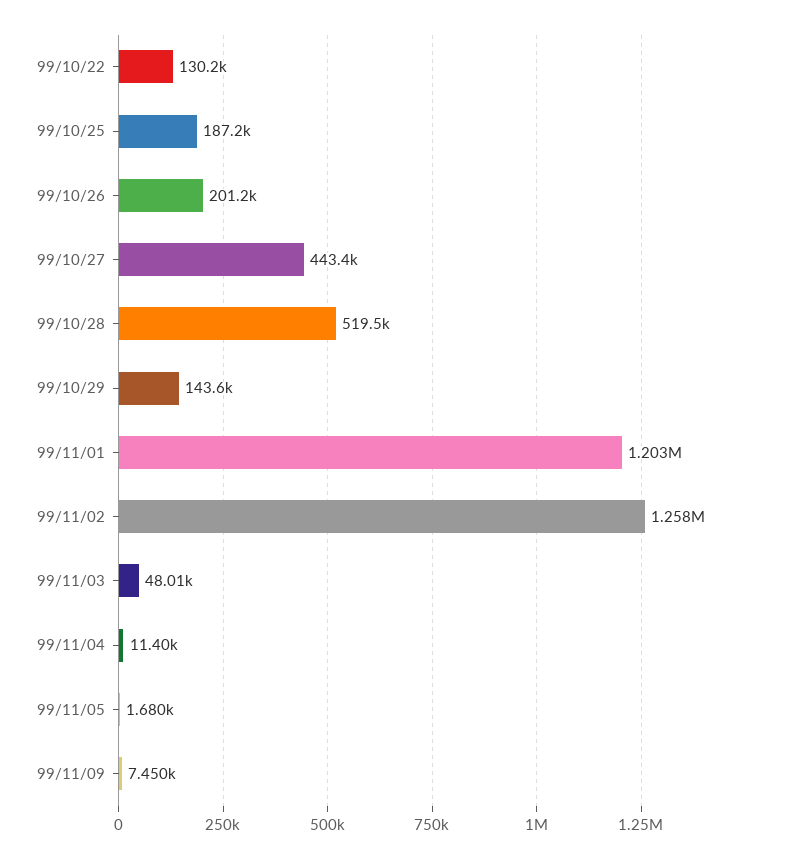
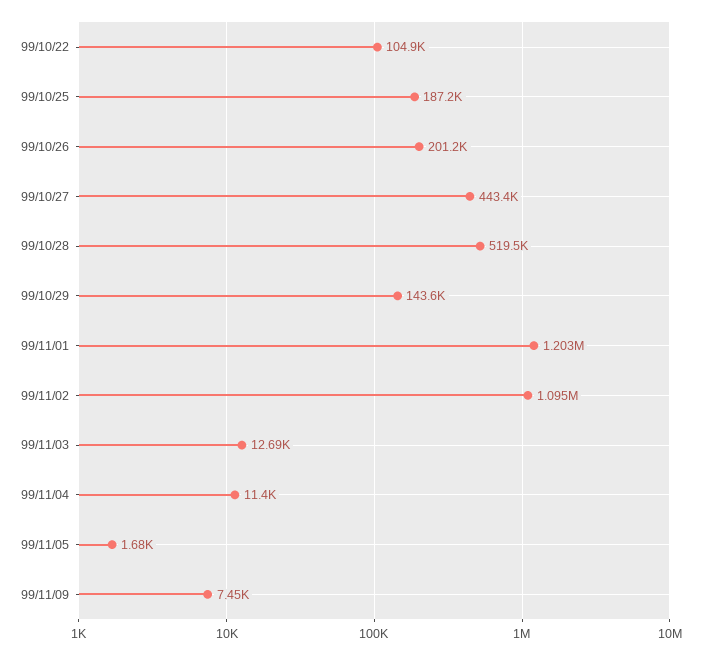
99/10/22: 130200 -> 104900
99/11/02: 1258000 -> 1095000
99/11/03: 48010 -> 12690

